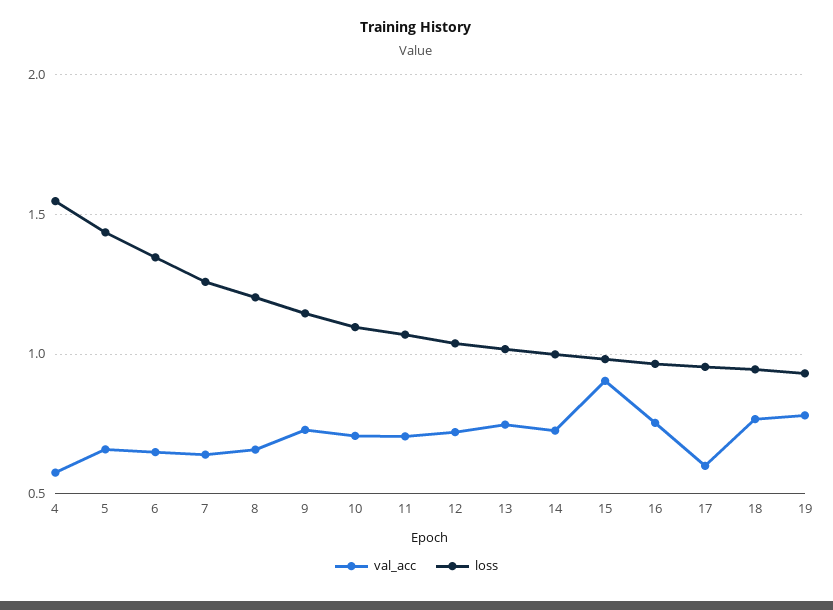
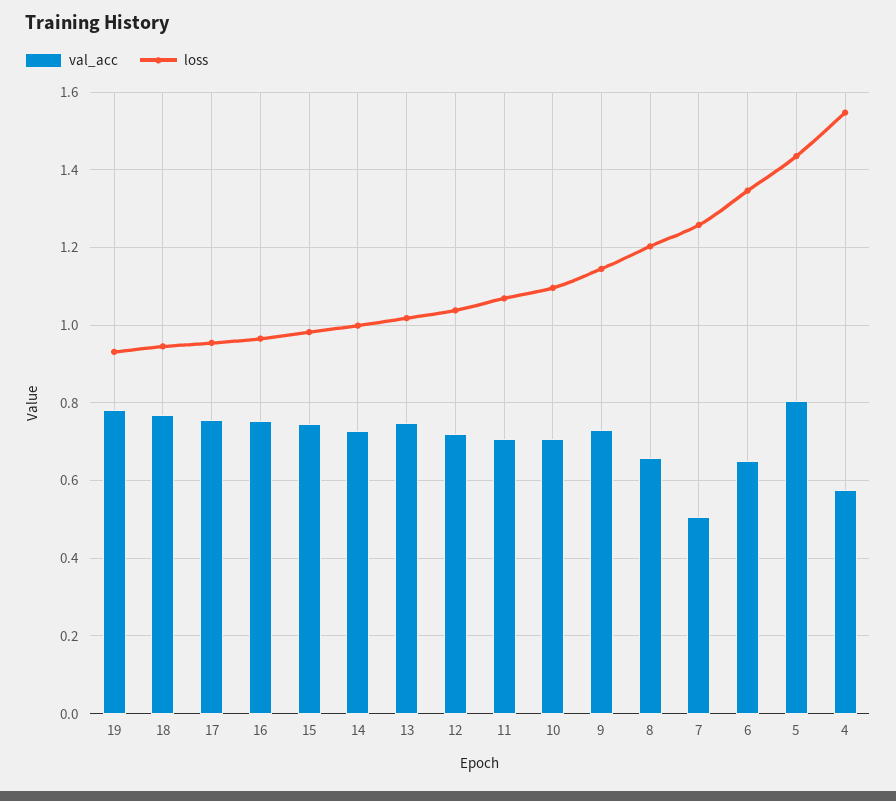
val_acc, 5: 0.65 -> 0.8
val_acc, 7: 0.65 -> 0.5
val_acc, 15: 0.9 -> 0.74
val_acc, 17: 0.6 -> 0.76

